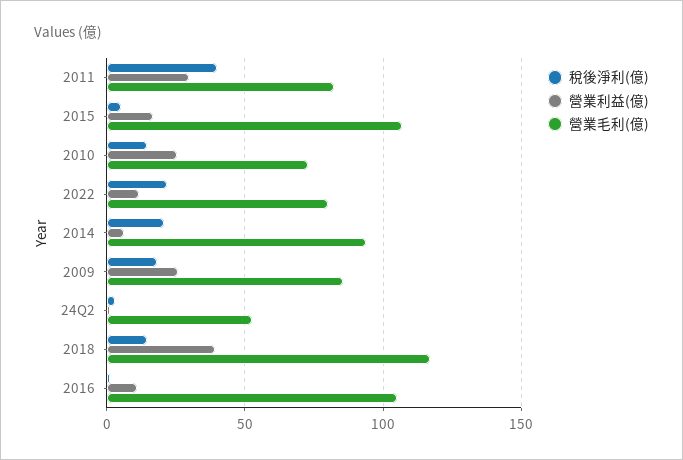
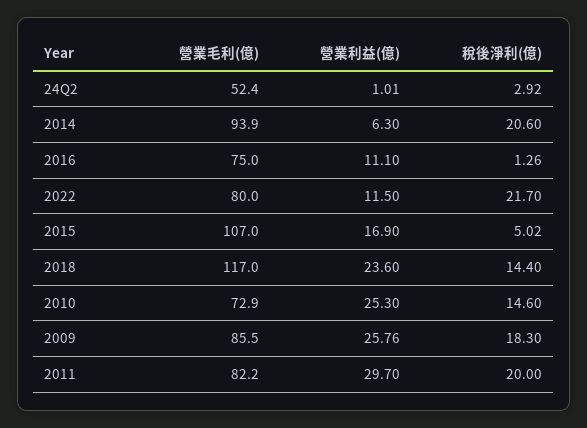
稅後淨利(億), 2011: 40 -> 20
營業利益(億), 2018: 40 -> 23.6
營業毛利(億), 2016: 105 -> 75

